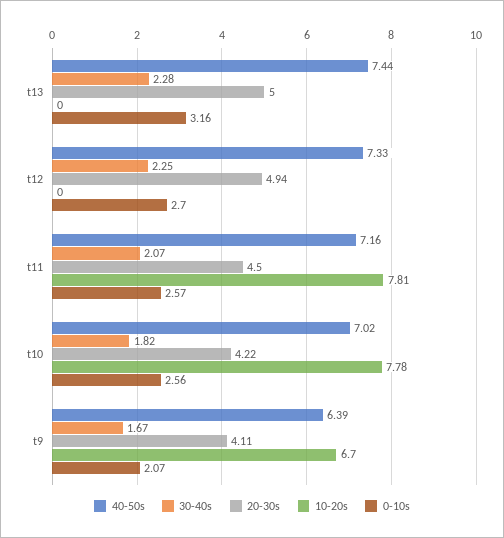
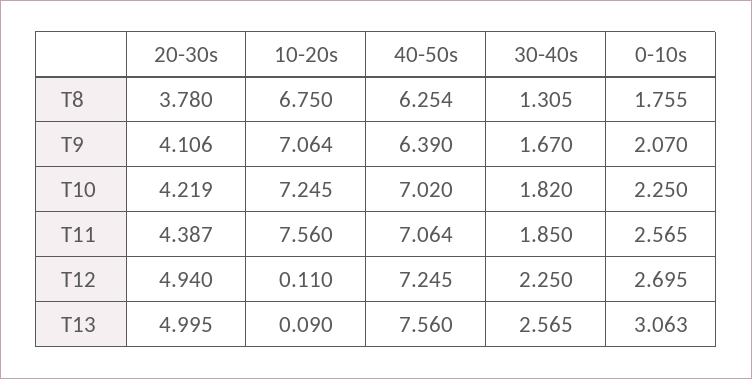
40-50s, t13: 7.44 -> 7.56
30-40s, t13: 2.28 -> 2.565
10-20s, t13: 0 -> 0.09
0-10s, t13: 3.16 -> 3.063
40-50s, t12: 7.33 -> 7.245
10-20s, t12: 0 -> 0.11
40-50s, t11: 7.16 -> 7.064
30-40s, t11: 2.07 -> 1.85
20-30s, t11: 4.5 -> 4.387
10-20s, t11: 7.81 -> 7.56
10-20s, t10: 7.78 -> 7.245
0-10s, t10: 2.56 -> 2.25
10-20s, t9: 6.7 -> 7.064
20-30s, T8: none -> 3.78
10-20s, T8: none -> 6.75
40-50s, T8: none -> 6.254
30-40s, T8: none -> 1.305
0-10s, T8: none -> 1.755

